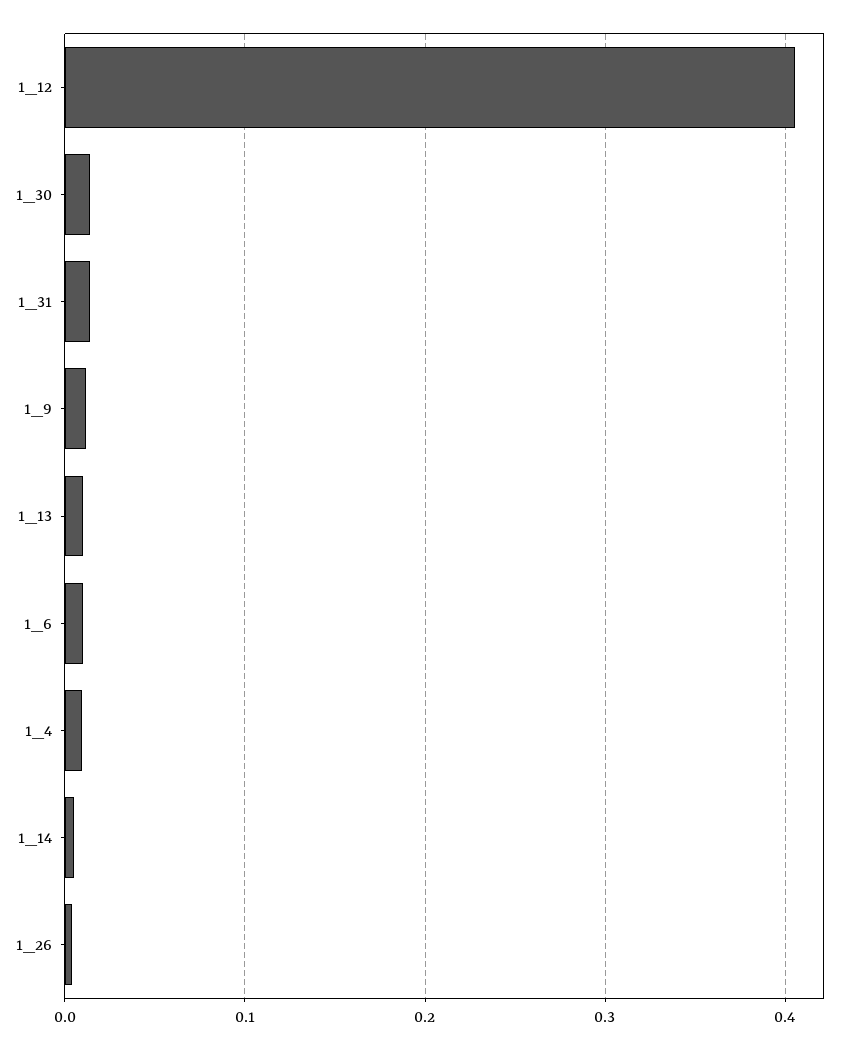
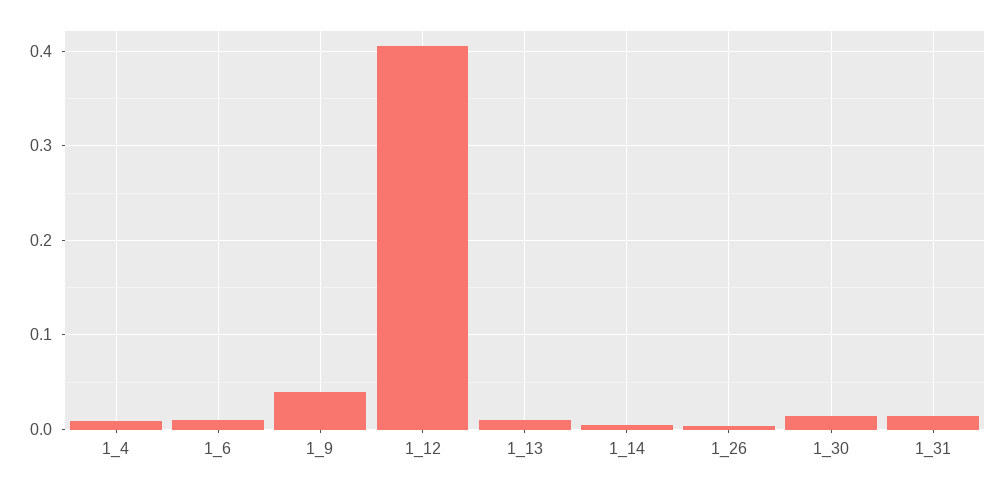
1_9: 0.01 -> 0.04

